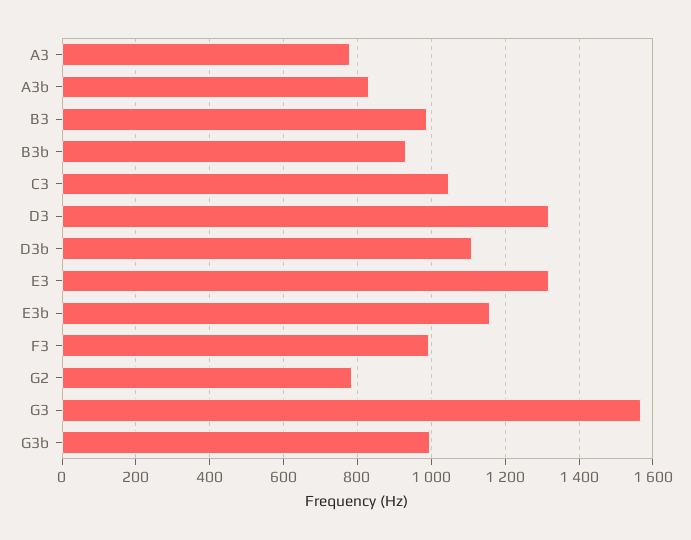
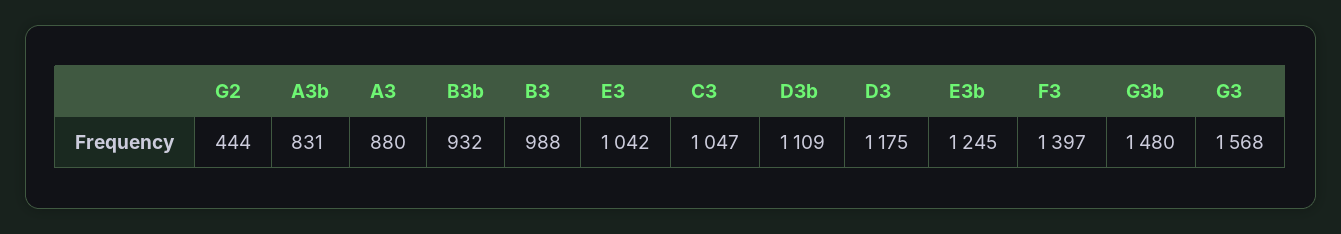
A3: 780 -> 880
D3: 1320 -> 1175
E3: 1320 -> 1042
E3b: 1160 -> 1245
F3: 1000 -> 1397
G2: 780 -> 444
G3b: 1000 -> 1480

